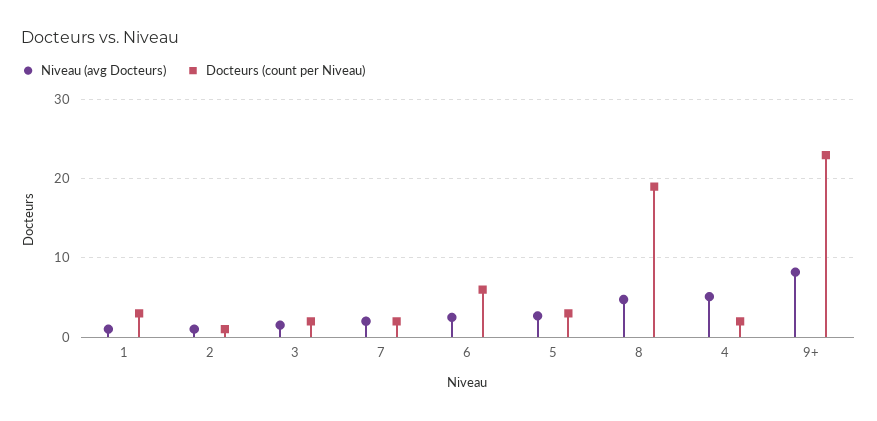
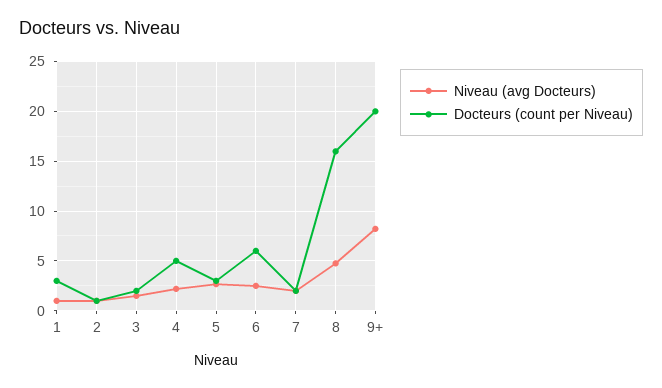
Docteurs (count per Niveau), 8: 19 -> 16
Niveau (avg Docteurs), 4: 5 -> 2
Docteurs (count per Niveau), 4: 2 -> 5
Docteurs (count per Niveau), 9+: 23 -> 20

